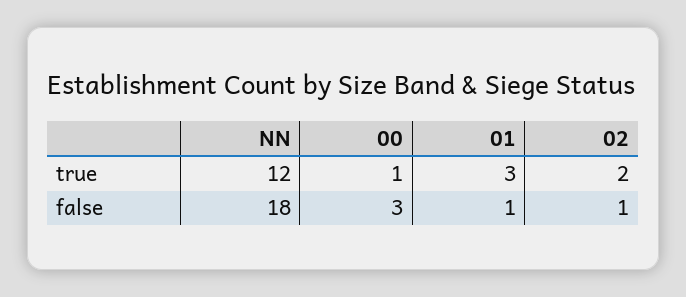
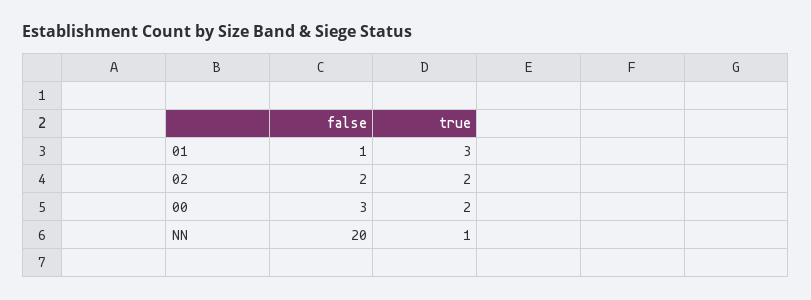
NN, true: 12 -> 1
00, true: 1 -> 2
NN, false: 18 -> 20
02, false: 1 -> 2

